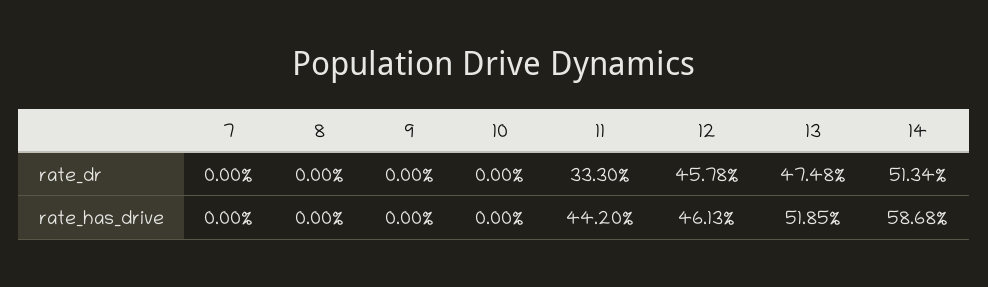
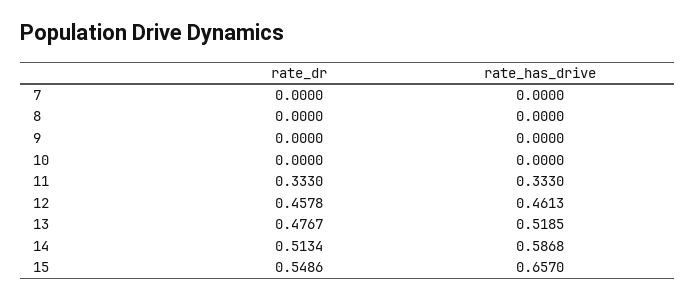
13, rate_dr: 0.4748 -> 0.4767
11, rate_has_drive: 0.442 -> 0.333
15, rate_dr: none -> 0.5486
15, rate_has_drive: none -> 0.657

